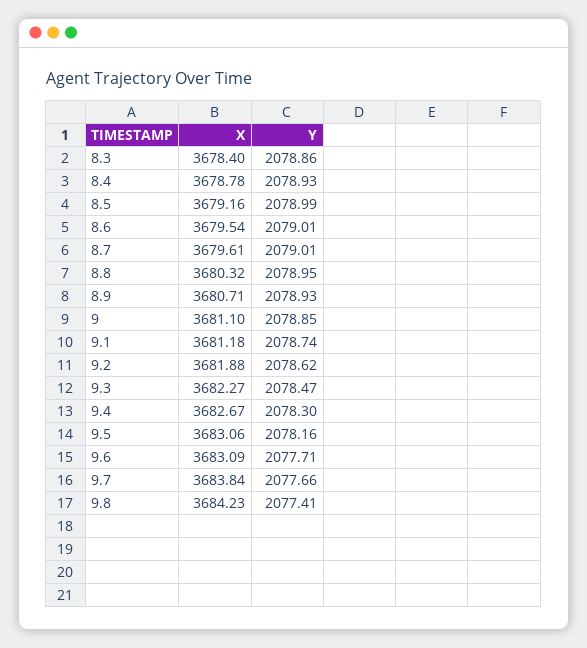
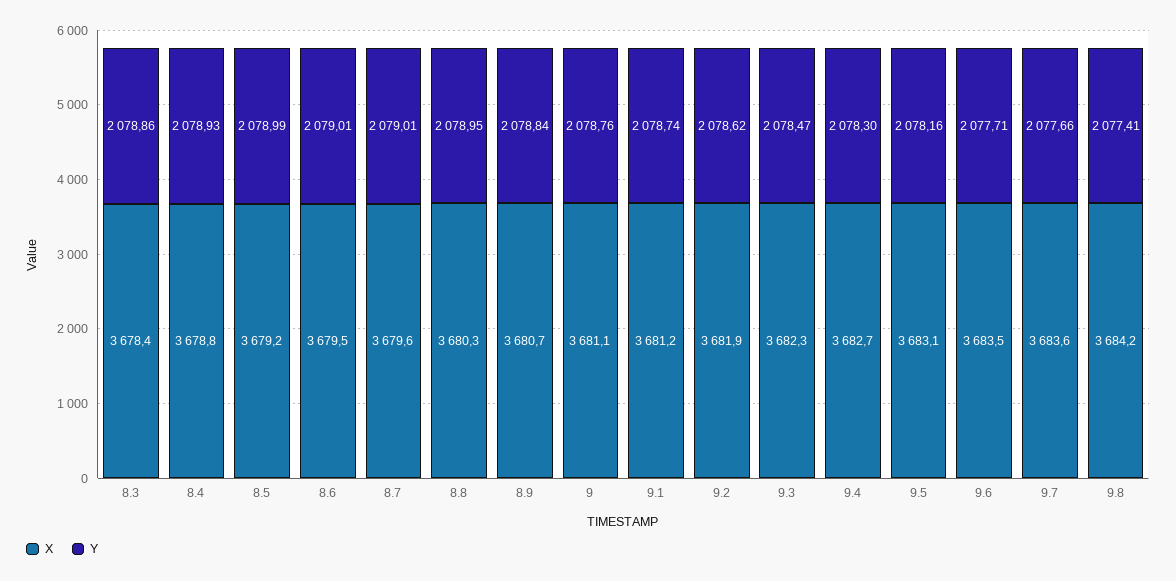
Y, 8.9: 2078.93 -> 2078.84
Y, 9: 2078.85 -> 2078.76
X, 9.6: 3683.09 -> 3683.5
X, 9.7: 3683.84 -> 3683.6

